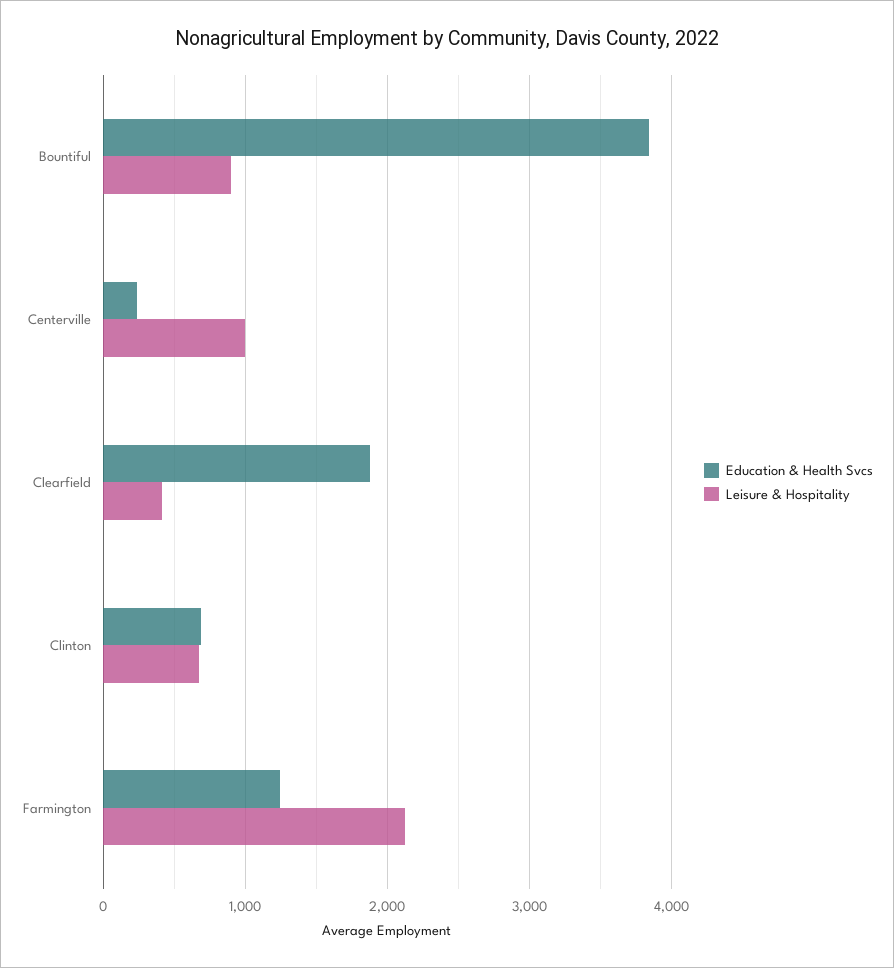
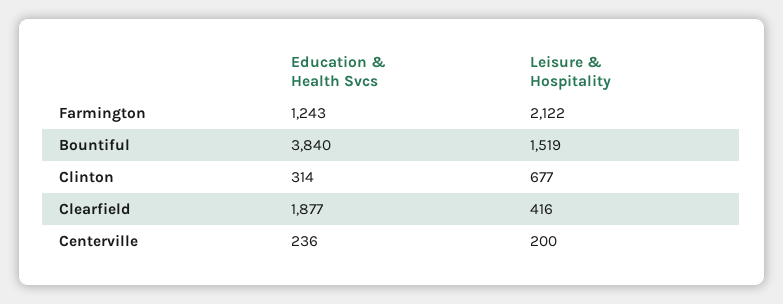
Leisure & Hospitality, Bountiful: 900 -> 1519
Leisure & Hospitality, Centerville: 1000 -> 200
Education & Health Svcs, Clinton: 700 -> 314

